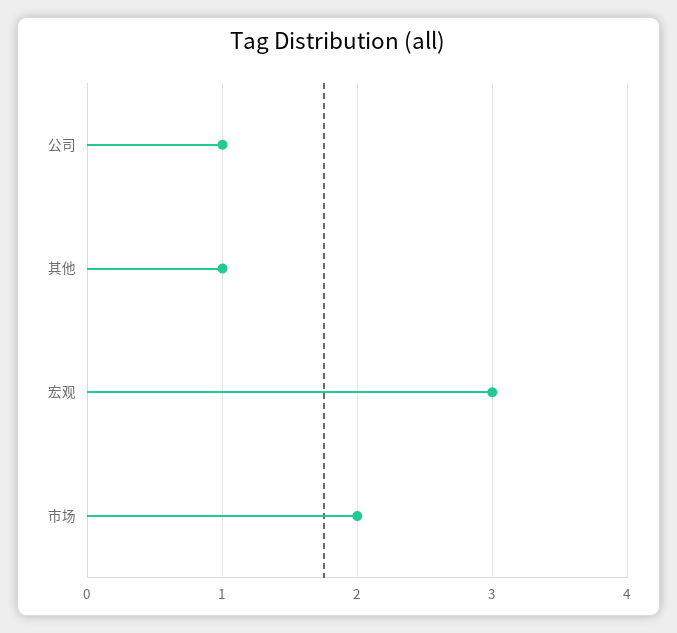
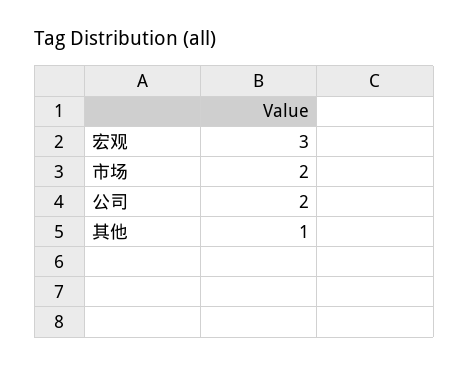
公司: 1 -> 2

